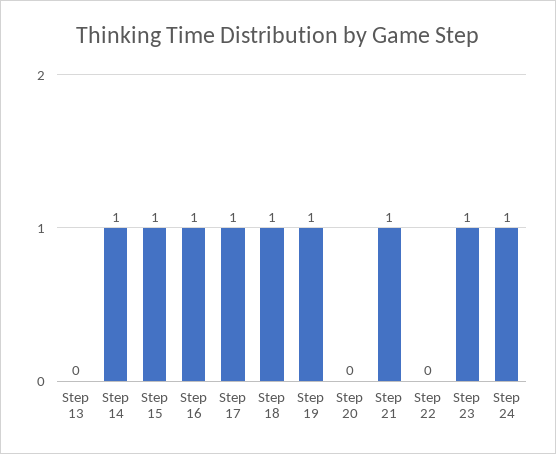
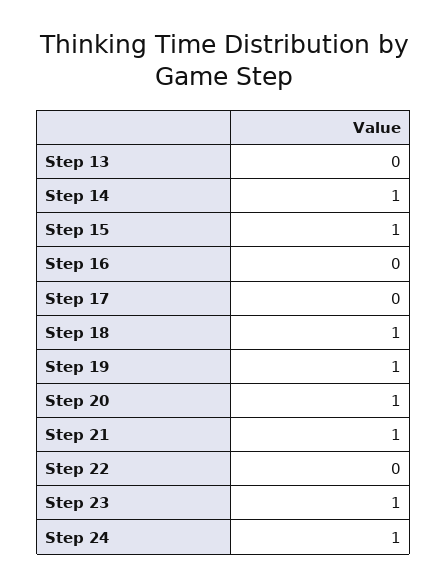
Step 16: 1 -> 0
Step 17: 1 -> 0
Step 20: 0 -> 1

